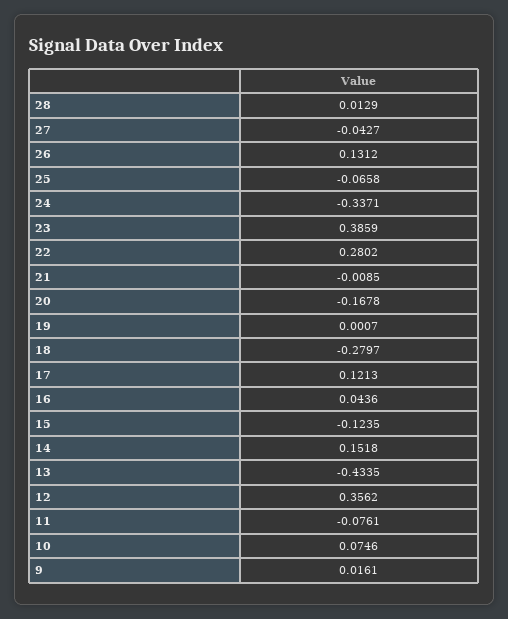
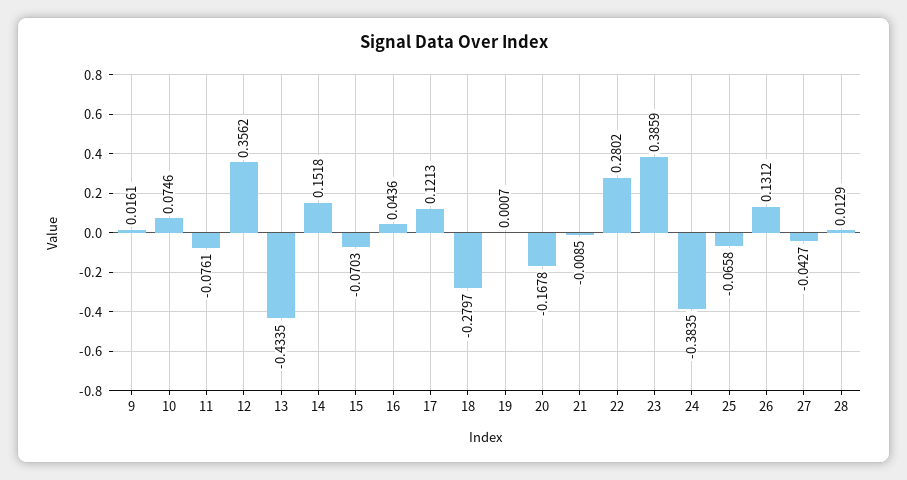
24: -0.3371 -> -0.3835
15: -0.1235 -> -0.0703

